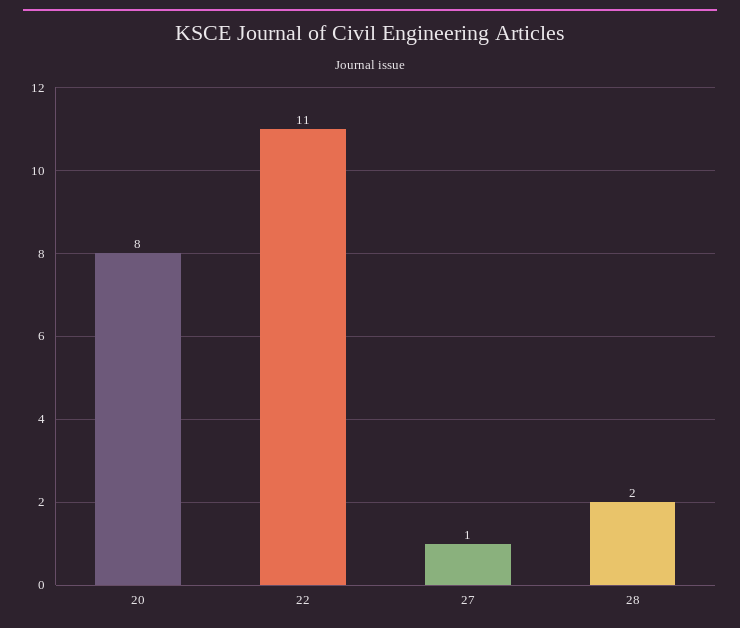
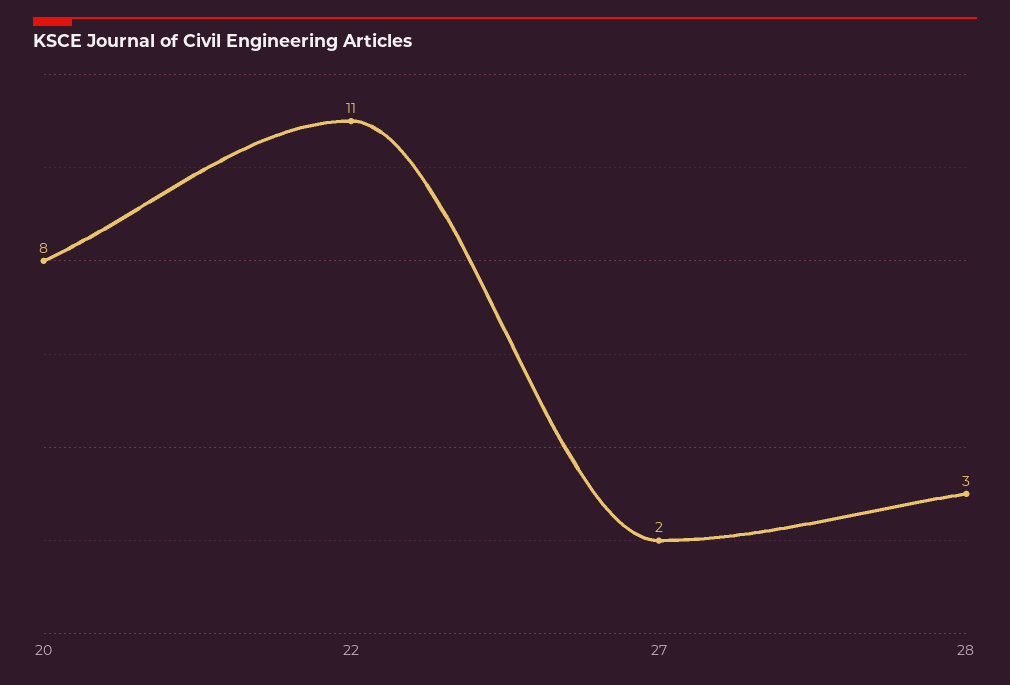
27: 1 -> 2
28: 2 -> 3

